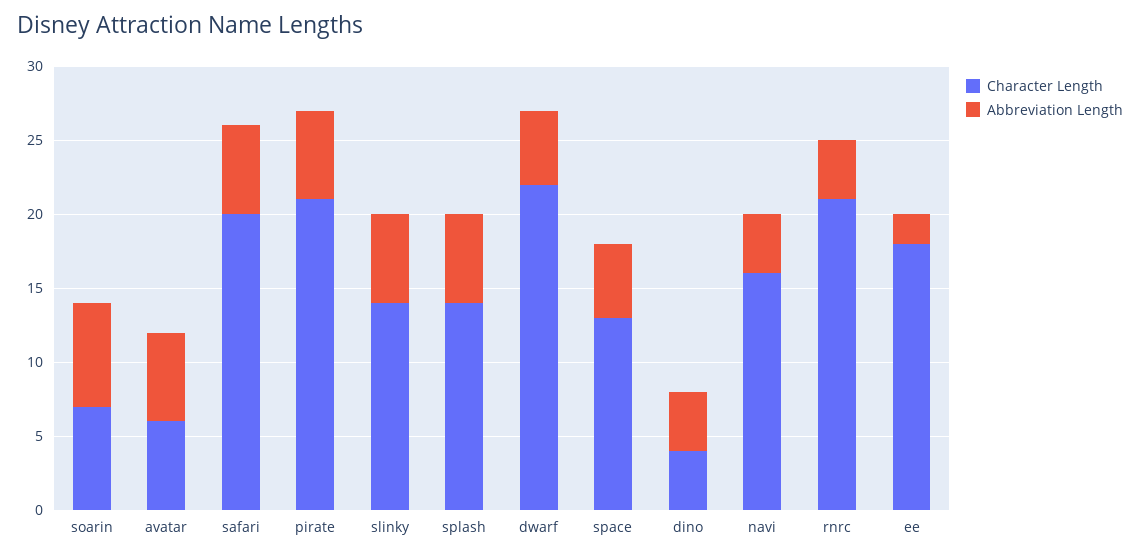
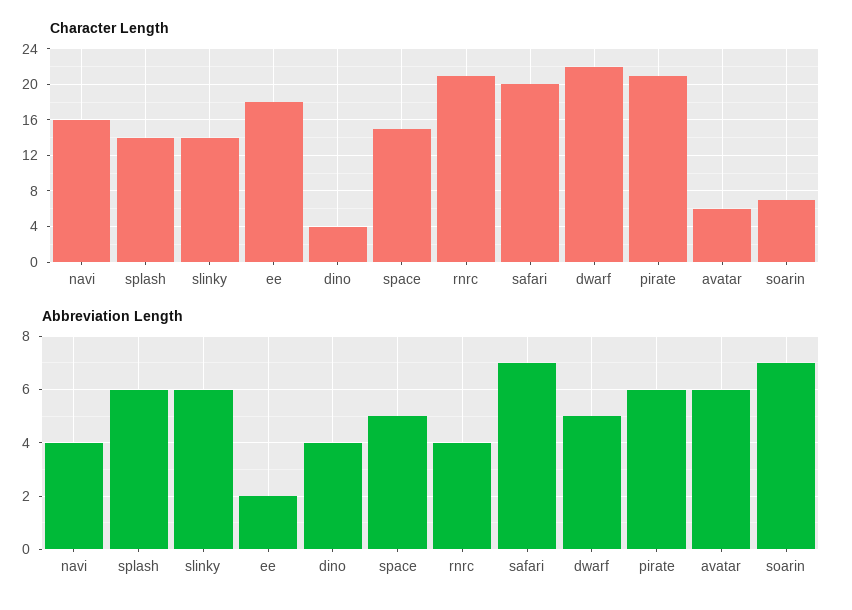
Abbreviation Length, safari: 6 -> 7
Character Length, space: 13 -> 15

